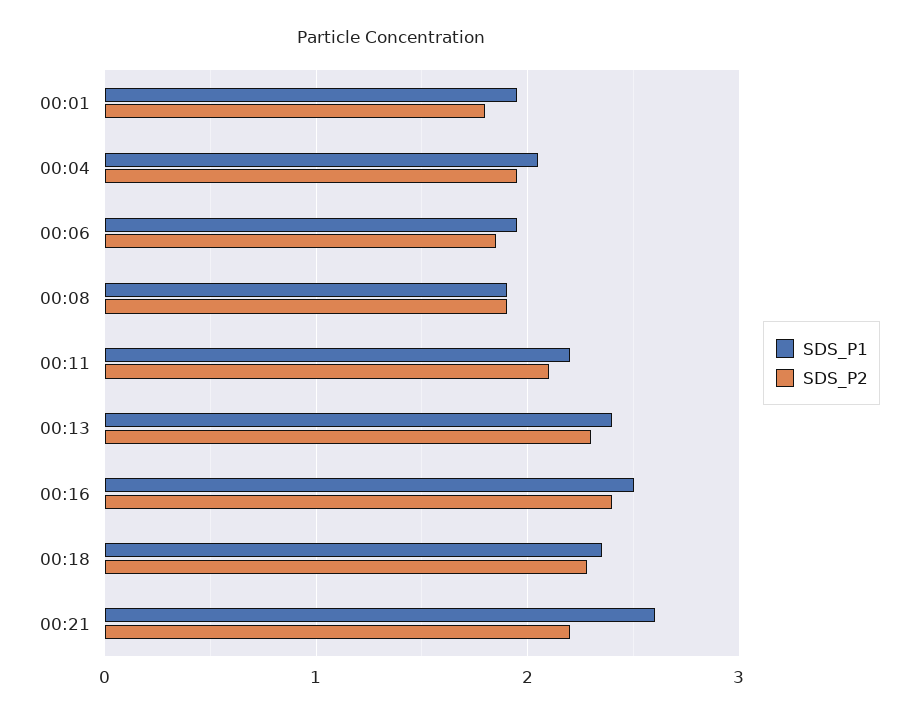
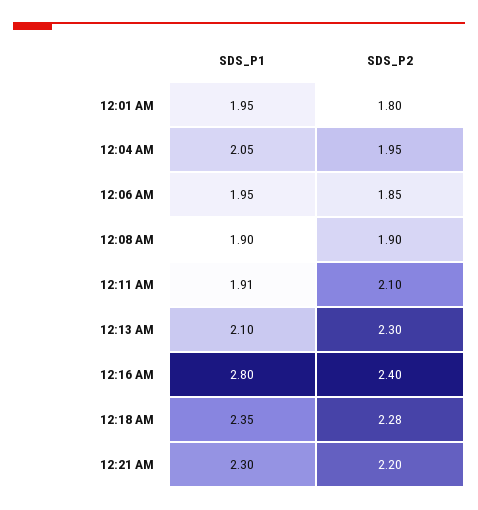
SDS_P1, 00:11: 2.2 -> 1.91
SDS_P1, 00:13: 2.4 -> 2.1
SDS_P1, 00:16: 2.5 -> 2.8
SDS_P1, 00:21: 2.6 -> 2.3

